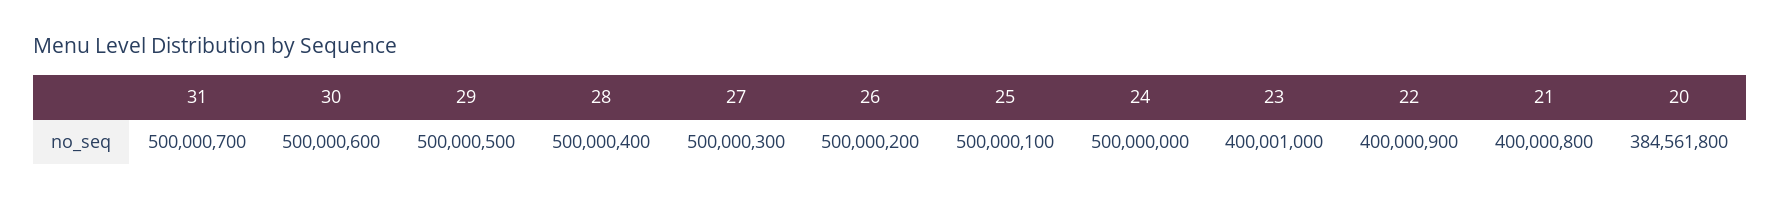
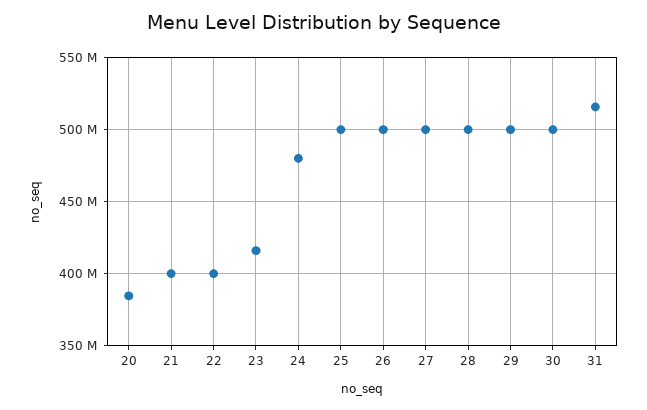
31: 500000700 -> 515000000
24: 500000000 -> 480000000
23: 400001000 -> 415000000

